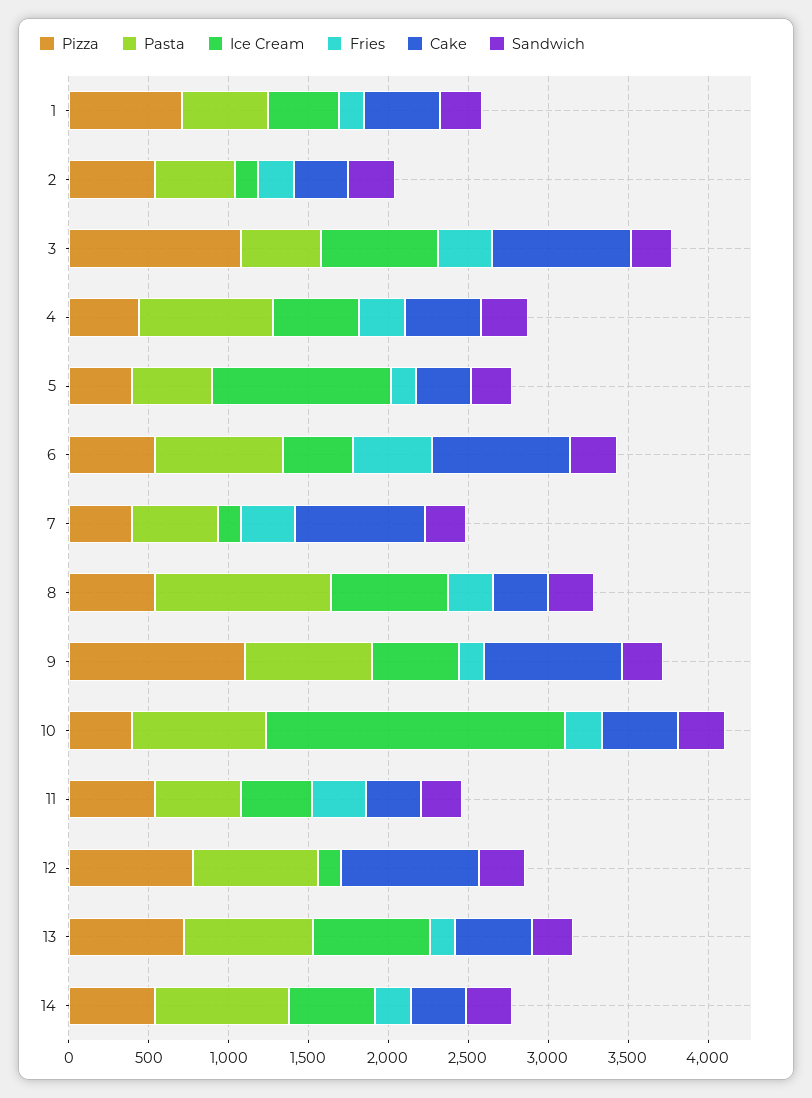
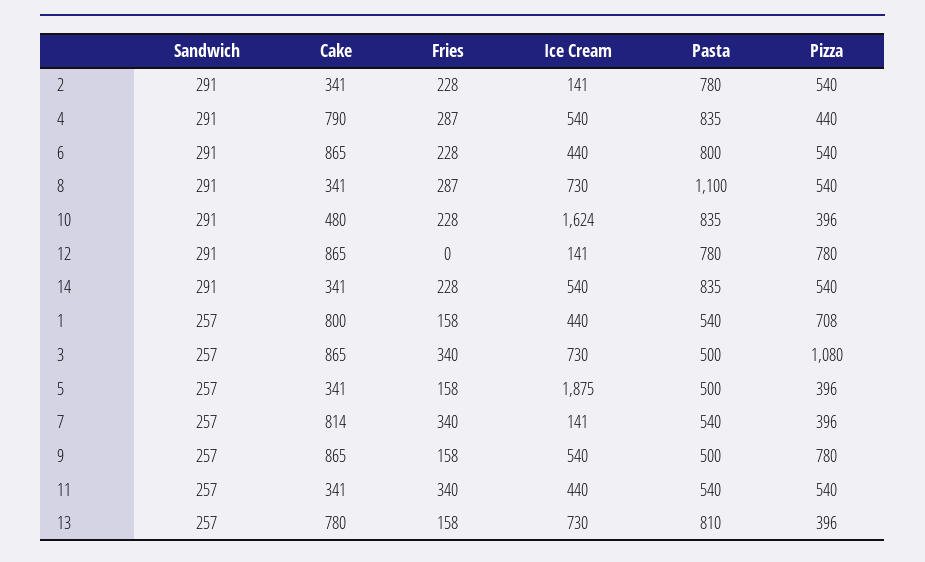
Cake, 1: 500 -> 800
Pasta, 2: 500 -> 780
Cake, 4: 500 -> 790
Ice Cream, 5: 1100 -> 1875
Fries, 6: 500 -> 228
Pizza, 9: 1100 -> 780
Pasta, 9: 800 -> 500
Ice Cream, 10: 1900 -> 1624
Pizza, 13: 700 -> 396
Cake, 13: 500 -> 780

